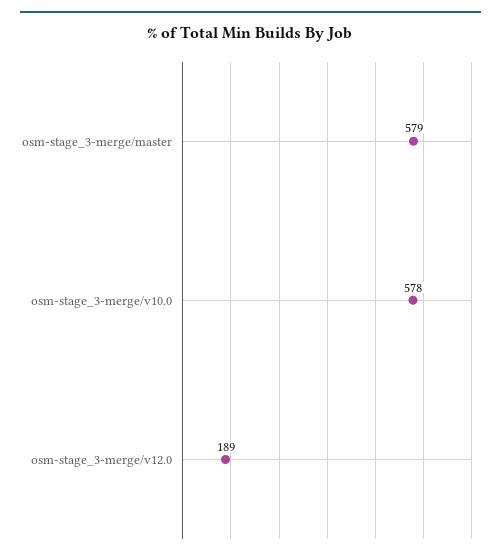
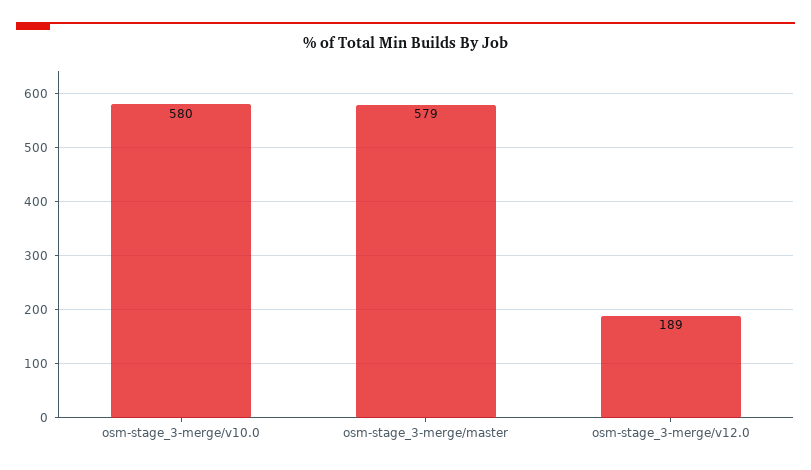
osm-stage_3-merge/v10.0: 578 -> 580

